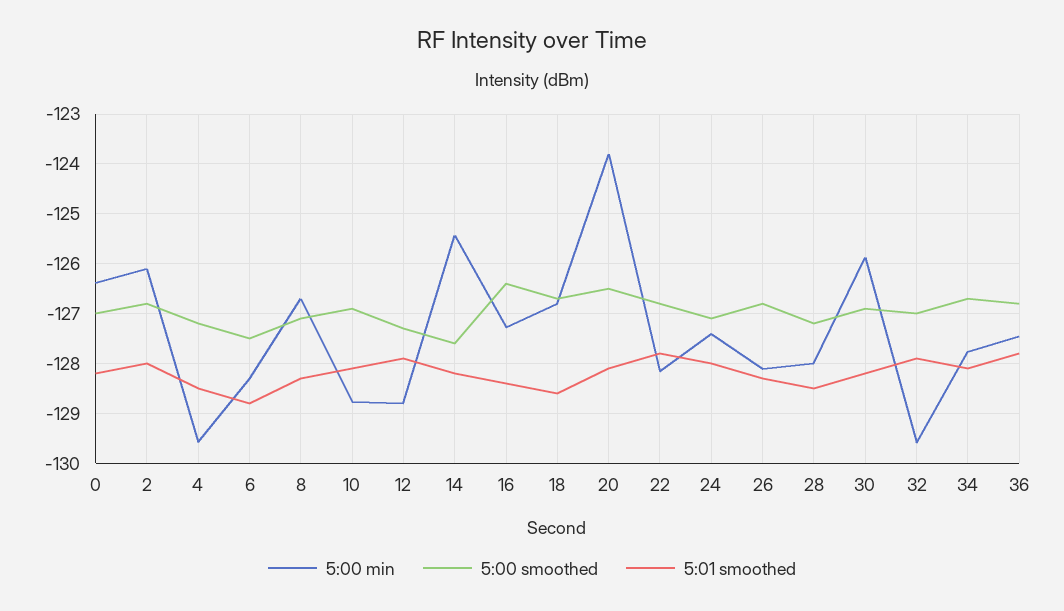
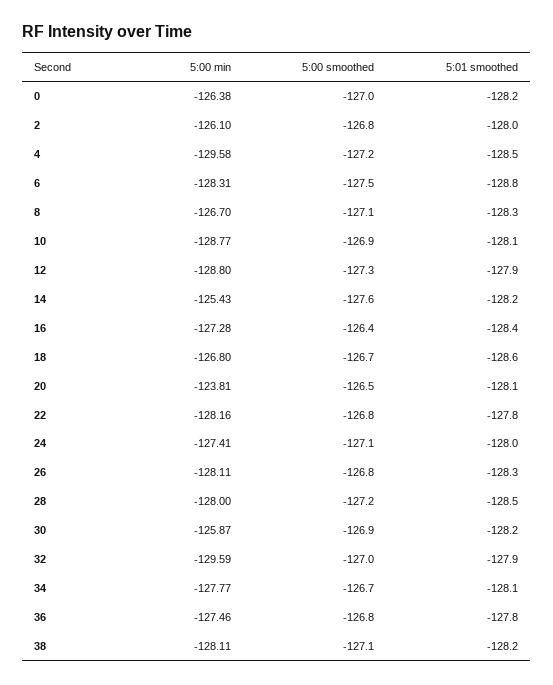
5:00 min, 38: none -> -128.11
5:00 smoothed, 38: none -> -127.1
5:01 smoothed, 38: none -> -128.2

